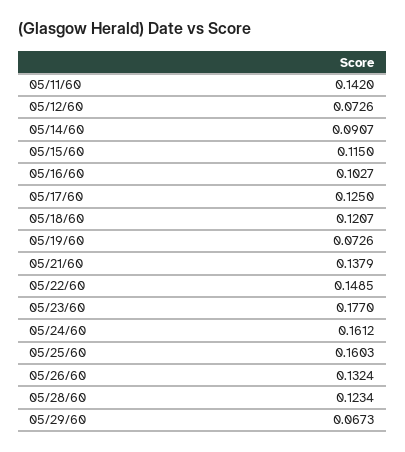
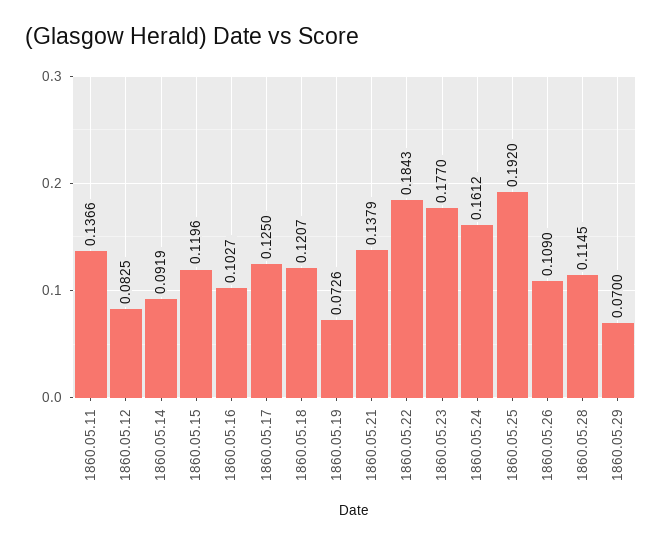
05/11/60: 0.142 -> 0.1366
05/12/60: 0.0726 -> 0.0825
05/14/60: 0.0907 -> 0.0919
05/15/60: 0.115 -> 0.1196
05/22/60: 0.1485 -> 0.1843
05/25/60: 0.1603 -> 0.192
05/26/60: 0.1324 -> 0.109
05/28/60: 0.1234 -> 0.1145
05/29/60: 0.0673 -> 0.07

